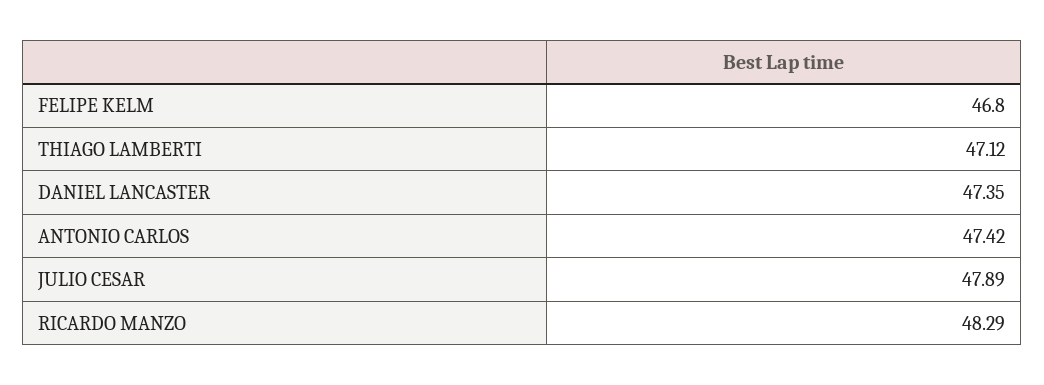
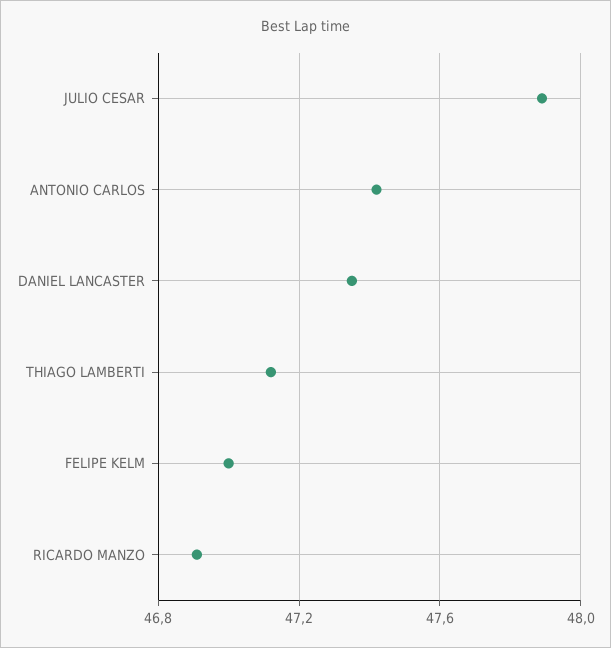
FELIPE KELM: 46.8 -> 47
RICARDO MANZO: 48.29 -> 46.9

